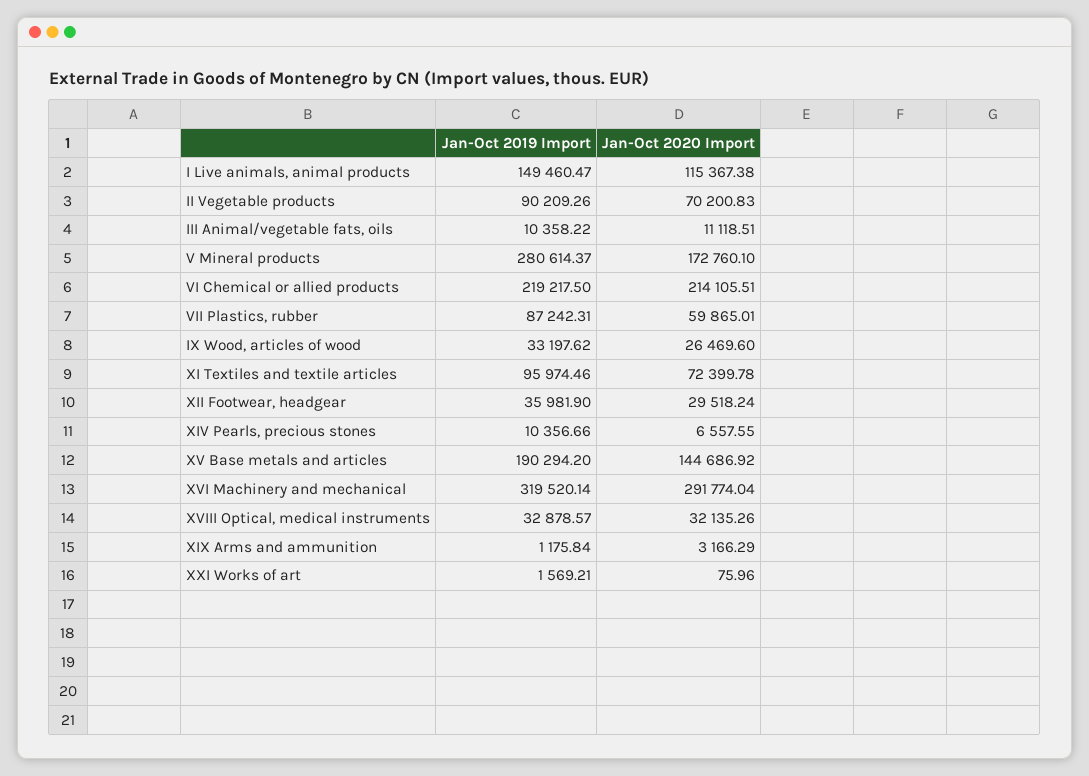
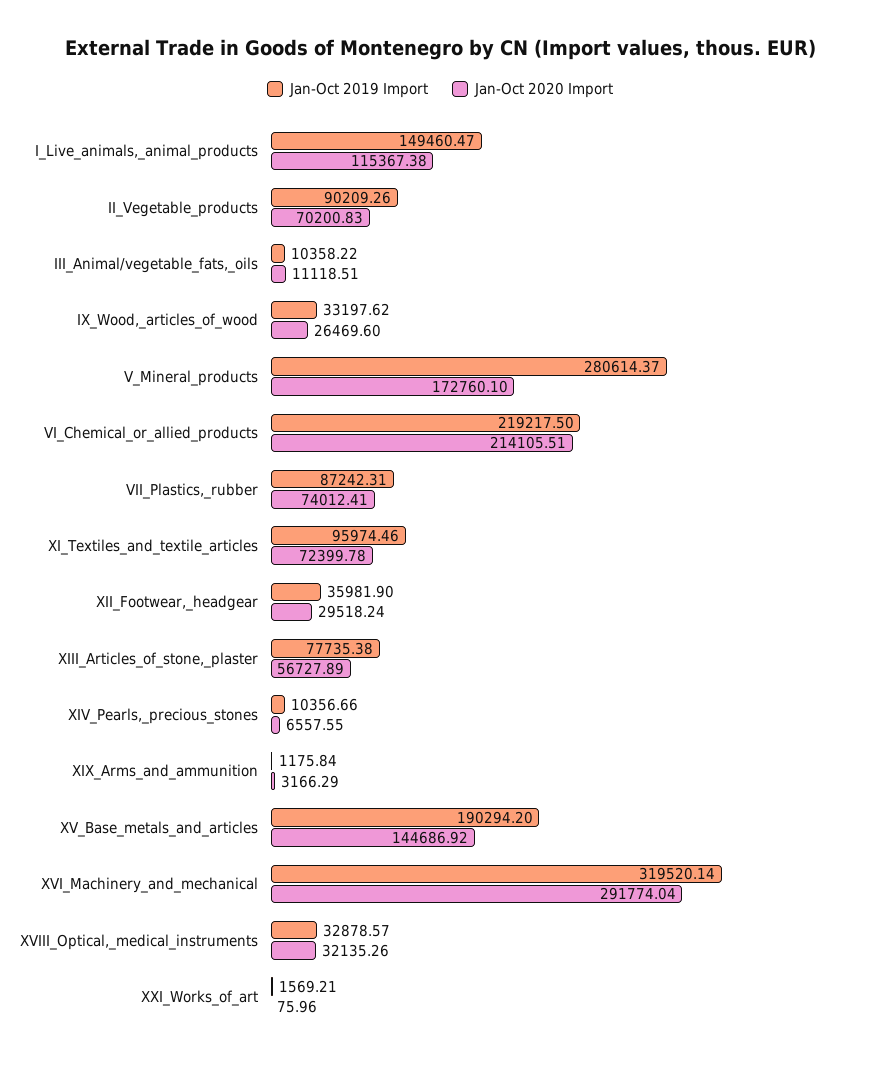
Jan-Oct 2020 Import, VII Plastics, rubber: 59865.01 -> 74012.41
Jan-Oct 2019 Import, XIII_Articles_of_stone,_plaster: none -> 77735.38
Jan-Oct 2020 Import, XIII_Articles_of_stone,_plaster: none -> 56727.89

